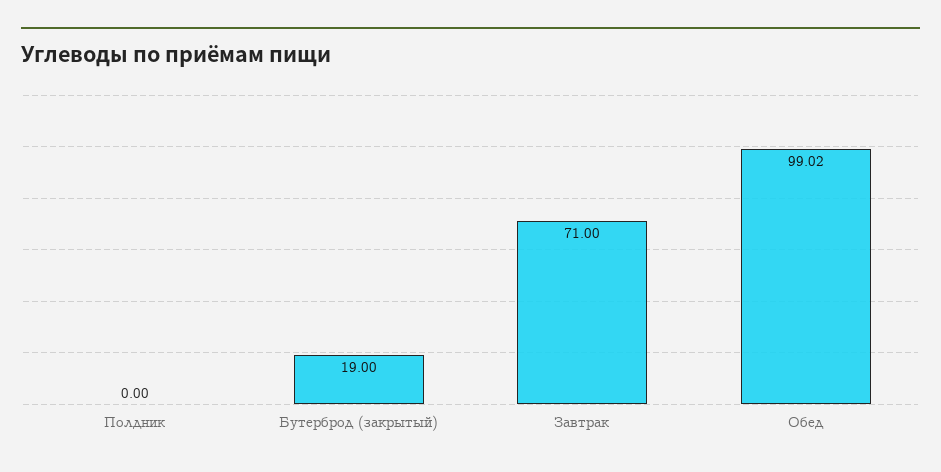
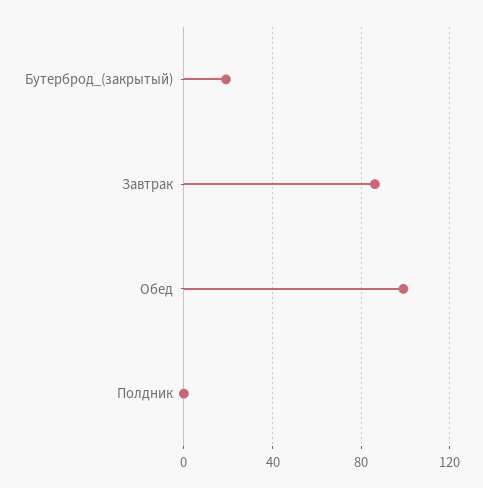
Завтрак: 71 -> 85

